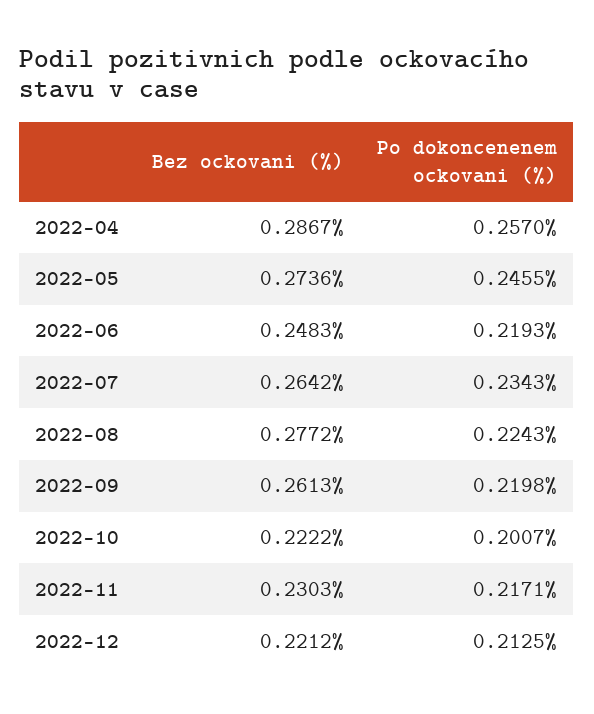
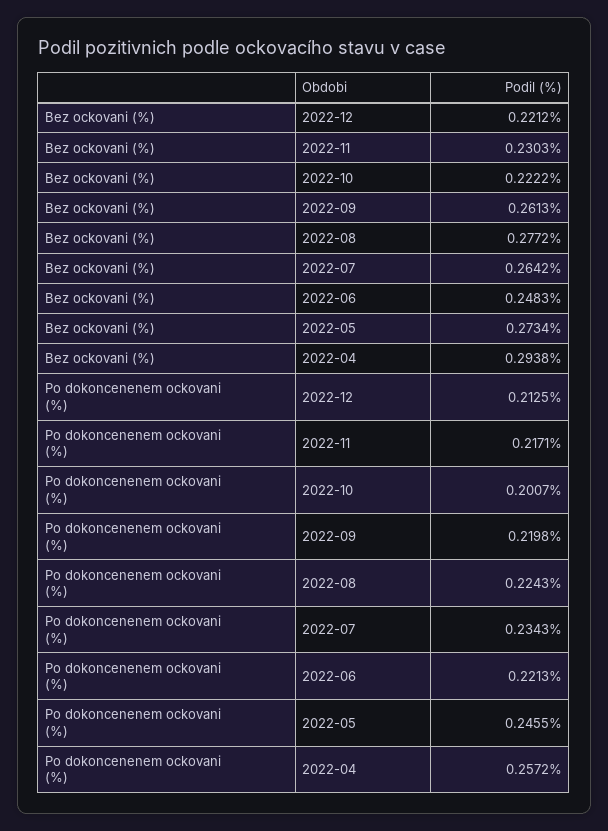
Bez ockovani (%), 2022-04: 0.2867 -> 0.2938
Po dokoncenenem ockovani (%), 2022-04: 0.257 -> 0.2572
Bez ockovani (%), 2022-05: 0.2736 -> 0.2734
Po dokoncenenem ockovani (%), 2022-06: 0.2193 -> 0.2213

